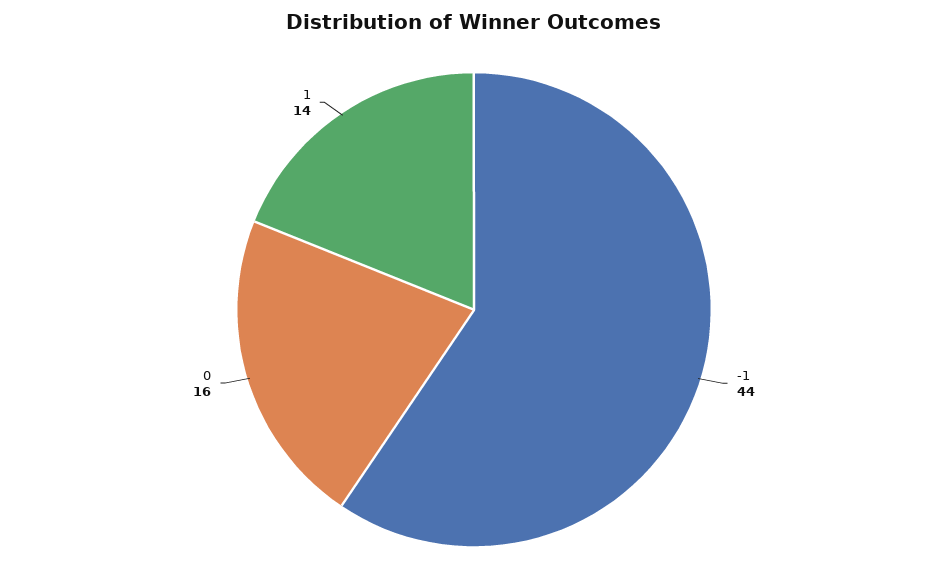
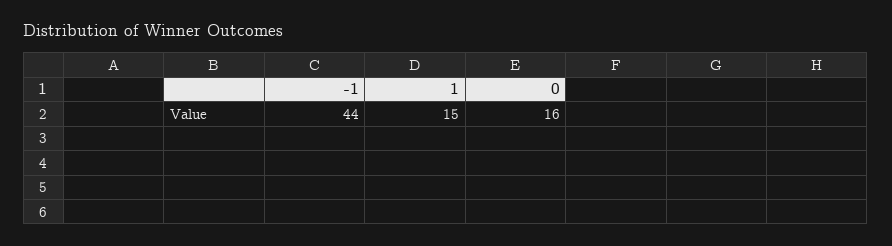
1: 14 -> 15

